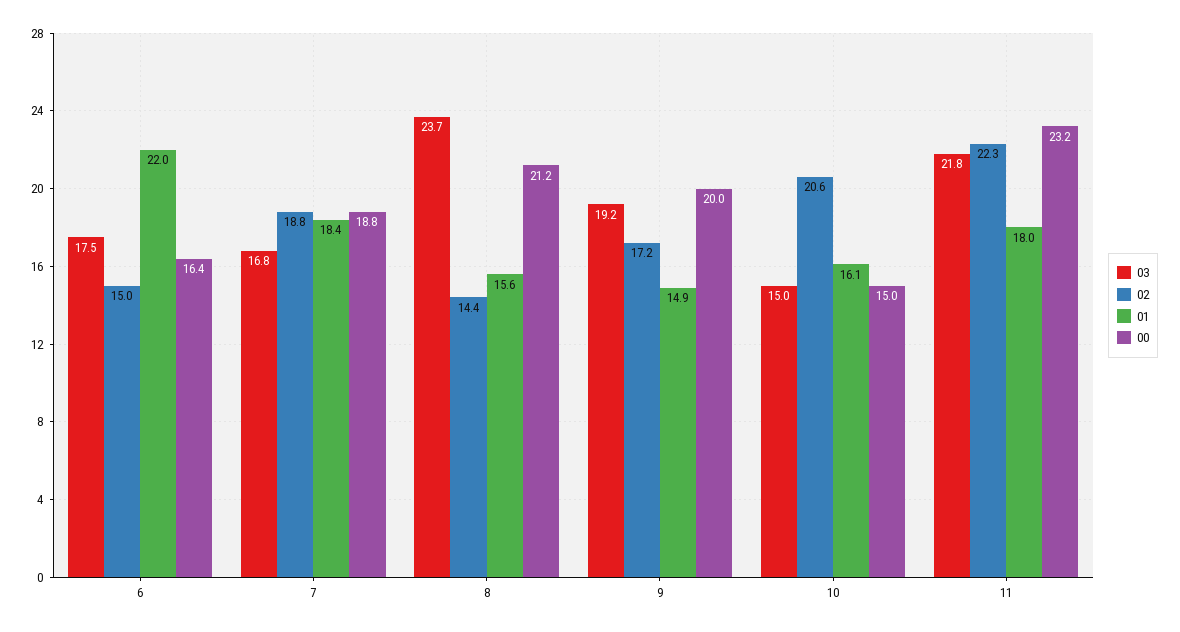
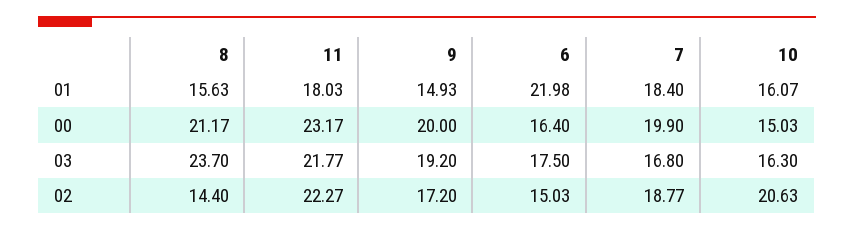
00, 7: 18.8 -> 19.9
03, 10: 15 -> 16.3

